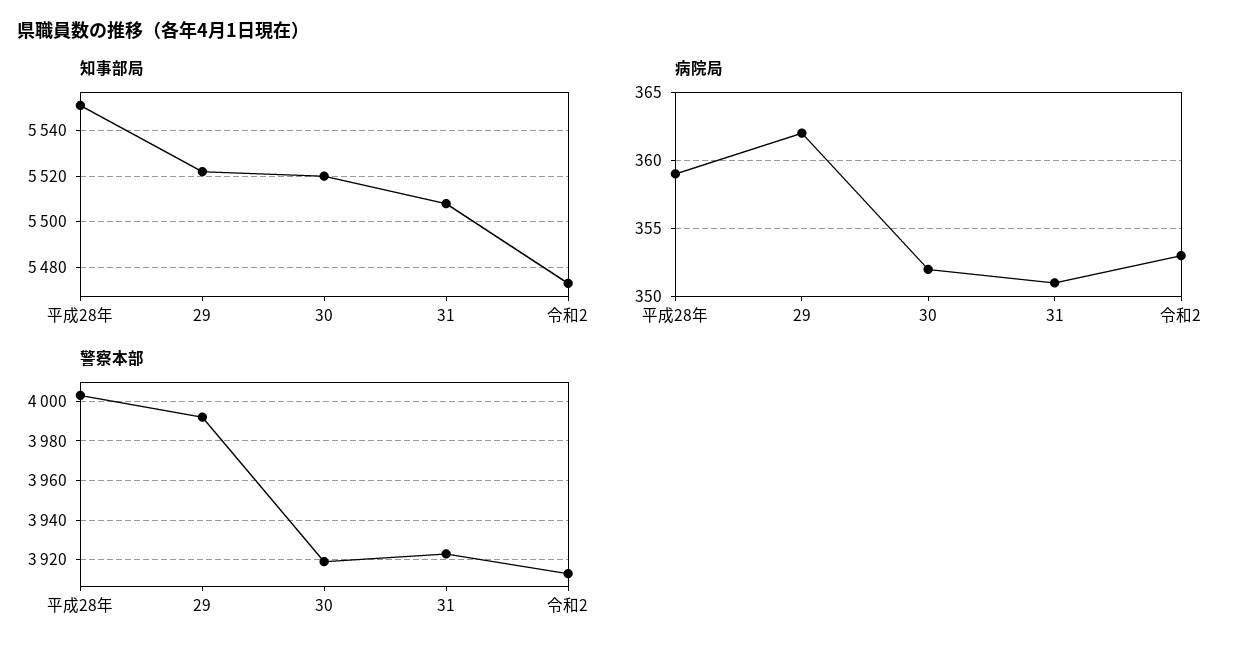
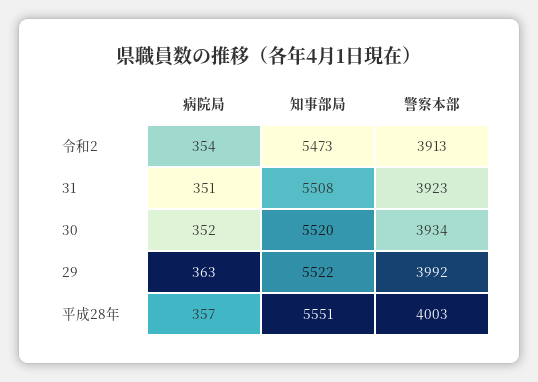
病院局, 平成28年: 359 -> 357
病院局, 29: 362 -> 363
病院局, 令和2: 353 -> 354
警察本部, 30: 3920 -> 3934

